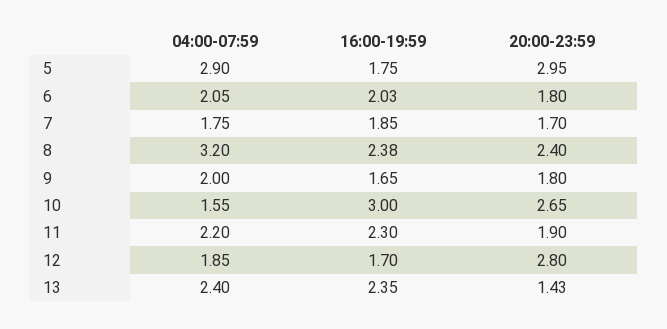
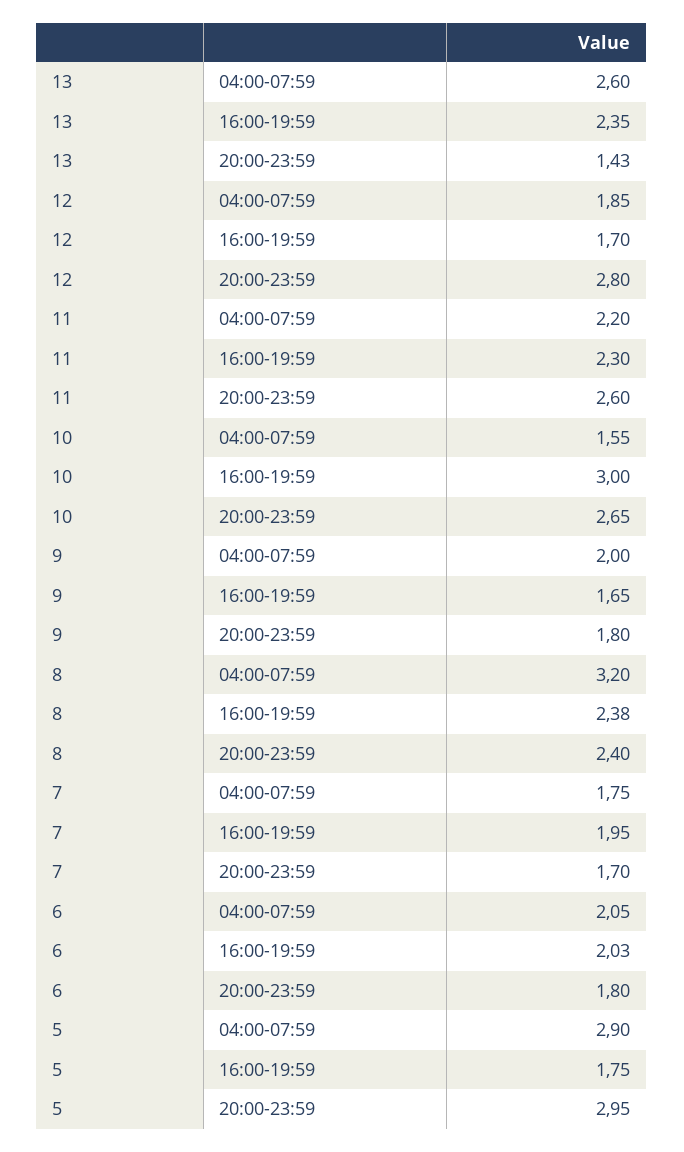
16:00-19:59, 7: 1.85 -> 1.95
20:00-23:59, 11: 1.9 -> 2.6
04:00-07:59, 13: 2.4 -> 2.6

